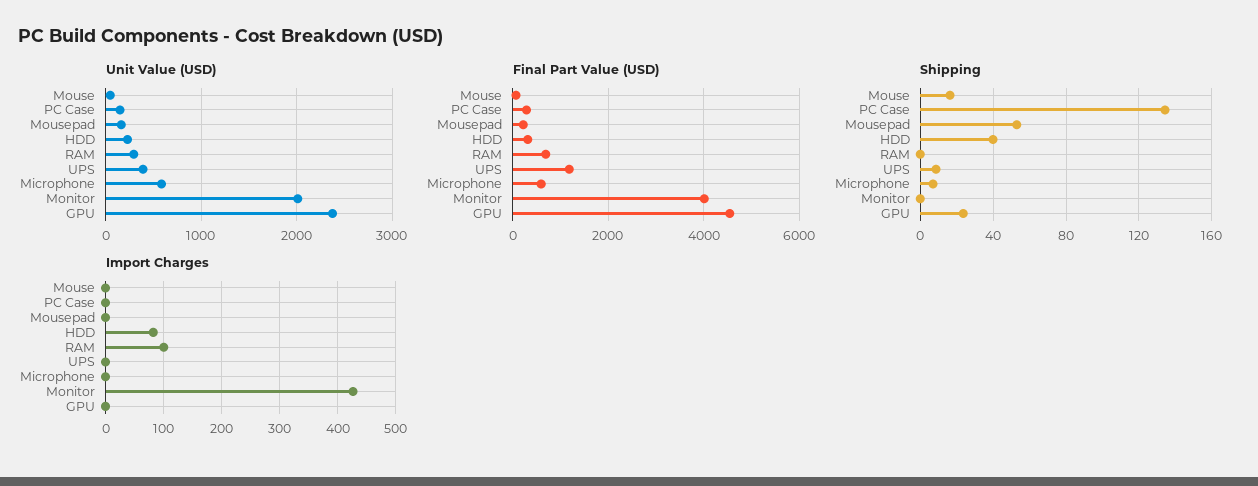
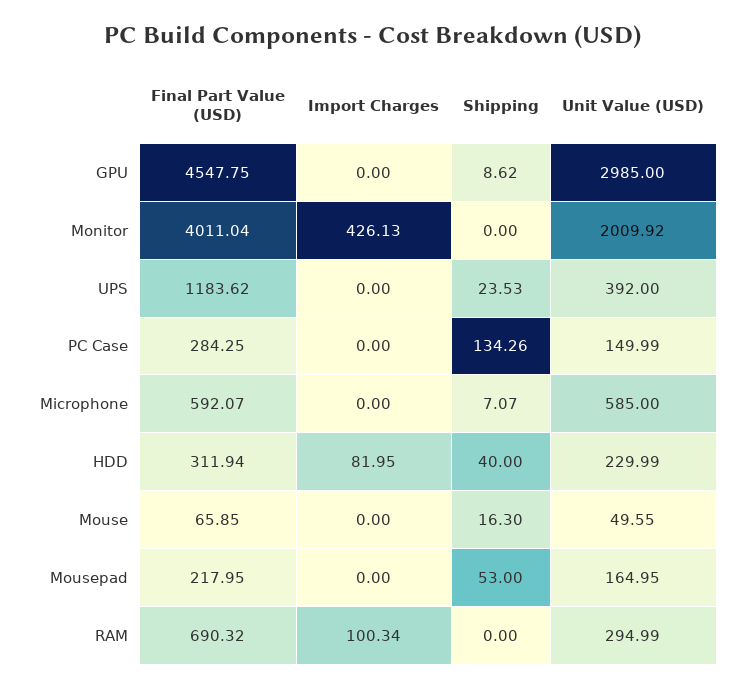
Unit Value (USD), GPU: 2400 -> 2985
Shipping, UPS: 10 -> 23.53
Shipping, GPU: 25 -> 8.62

